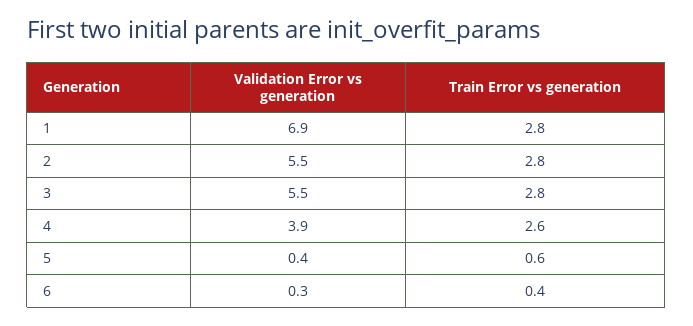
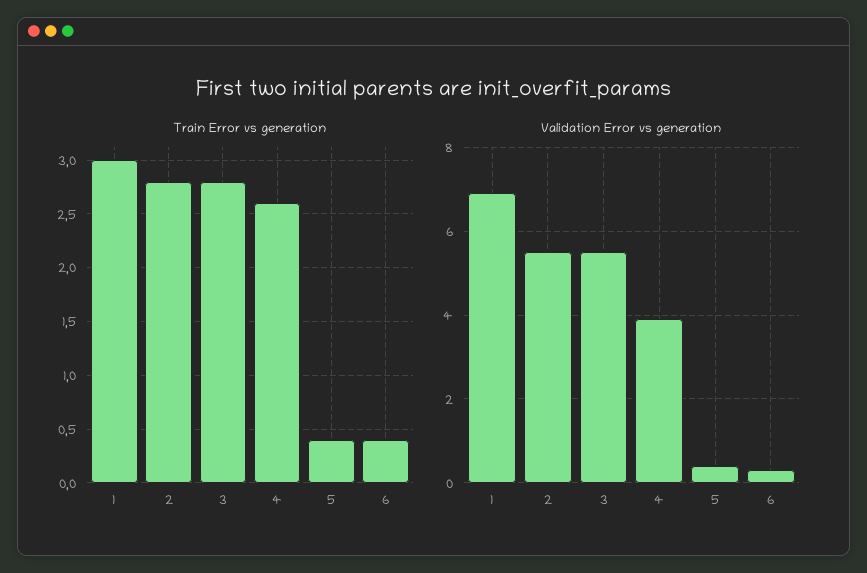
Train Error vs generation, 1: 2.8 -> 3
Train Error vs generation, 5: 0.6 -> 0.4

